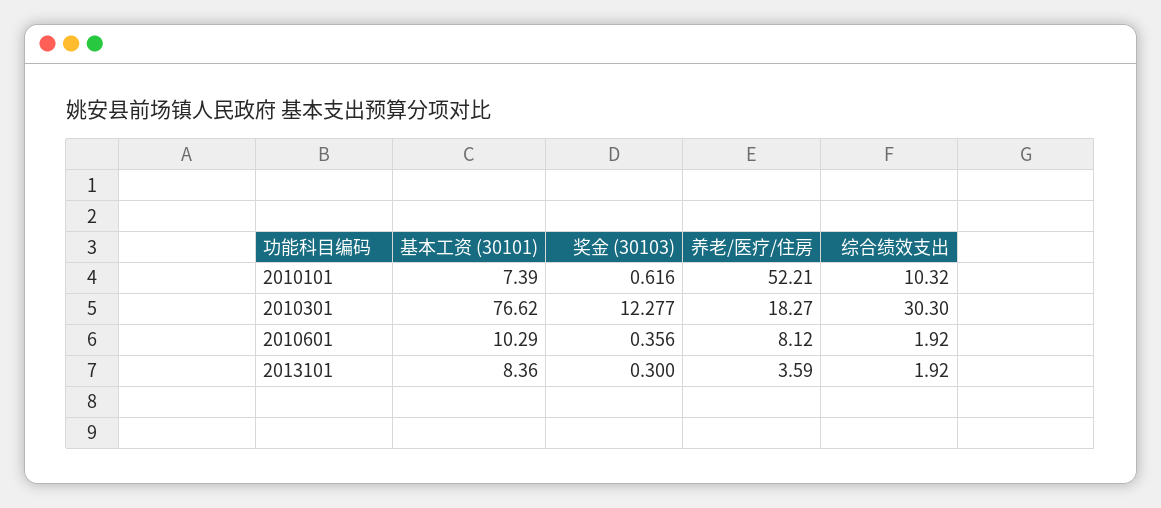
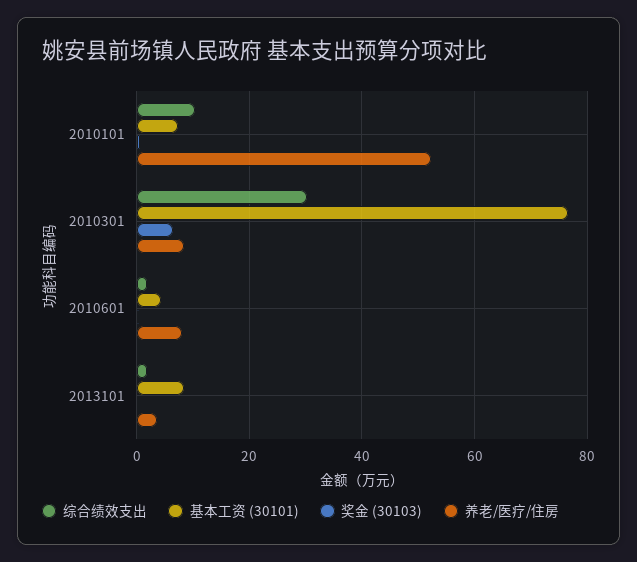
奖金 (30103), 2010301: 12.277 -> 6
养老/医疗/住房, 2010301: 18.27 -> 8
基本工资 (30101), 2010601: 10.29 -> 4

